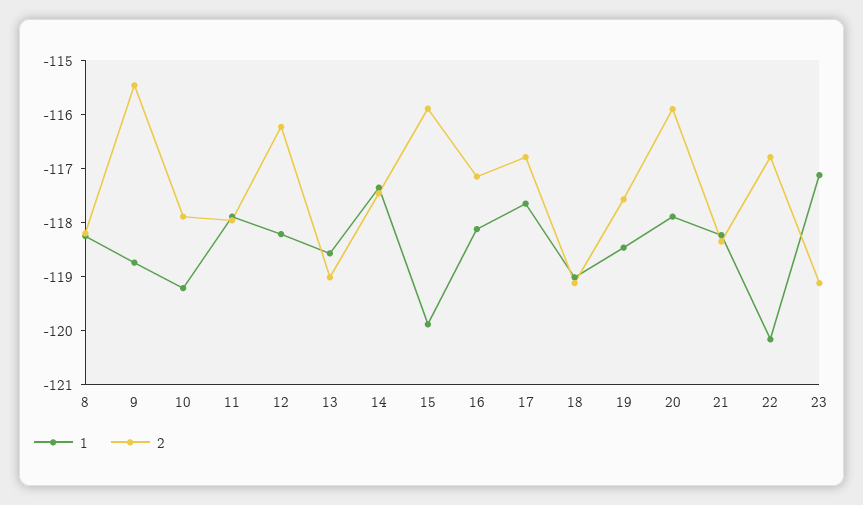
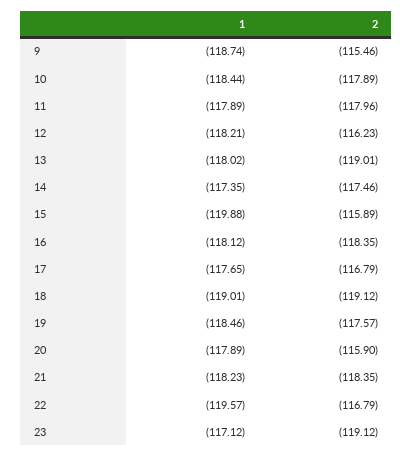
1, 8: -118.2 -> none
2, 8: -118.2 -> none
1, 10: -119.2 -> -118.44
1, 13: -118.6 -> -118.02
2, 16: -117.2 -> -118.35
1, 22: -120.2 -> -119.57

